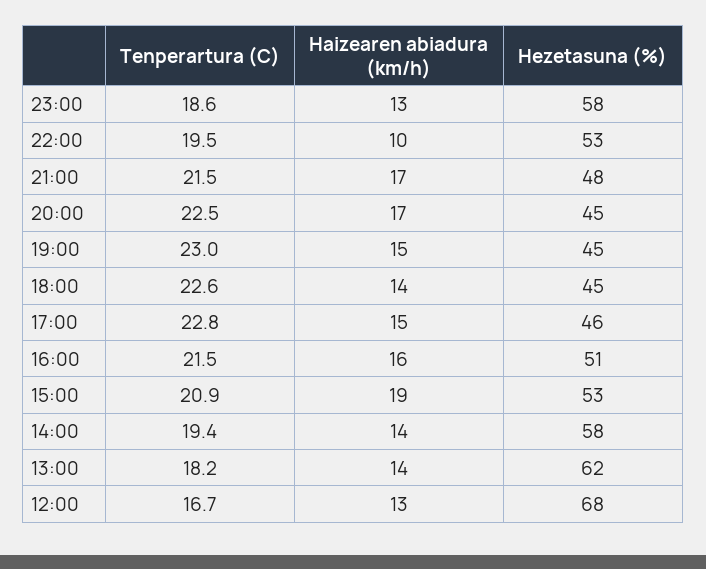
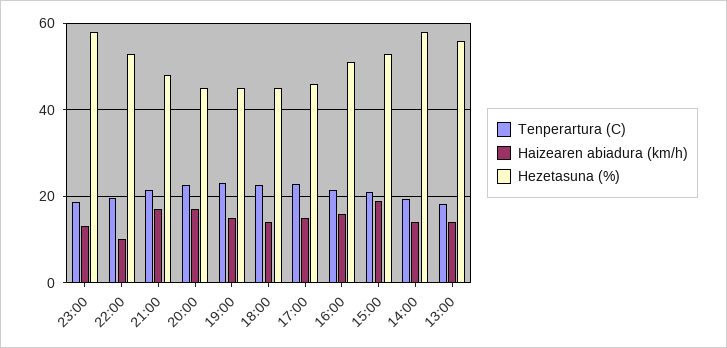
Hezetasuna (%), 13:00: 62 -> 56
Tenperartura (C), 12:00: 16.7 -> none
Haizearen abiadura (km/h), 12:00: 13 -> none
Hezetasuna (%), 12:00: 68 -> none

